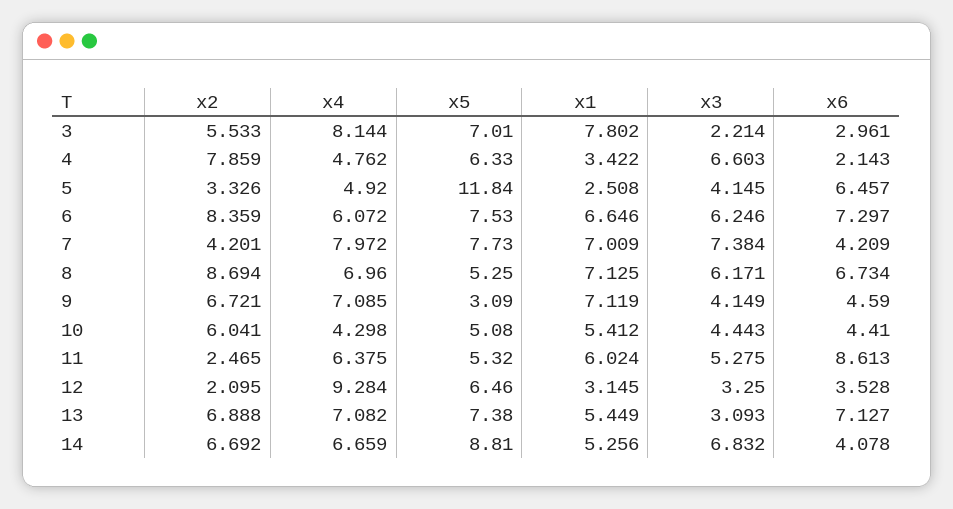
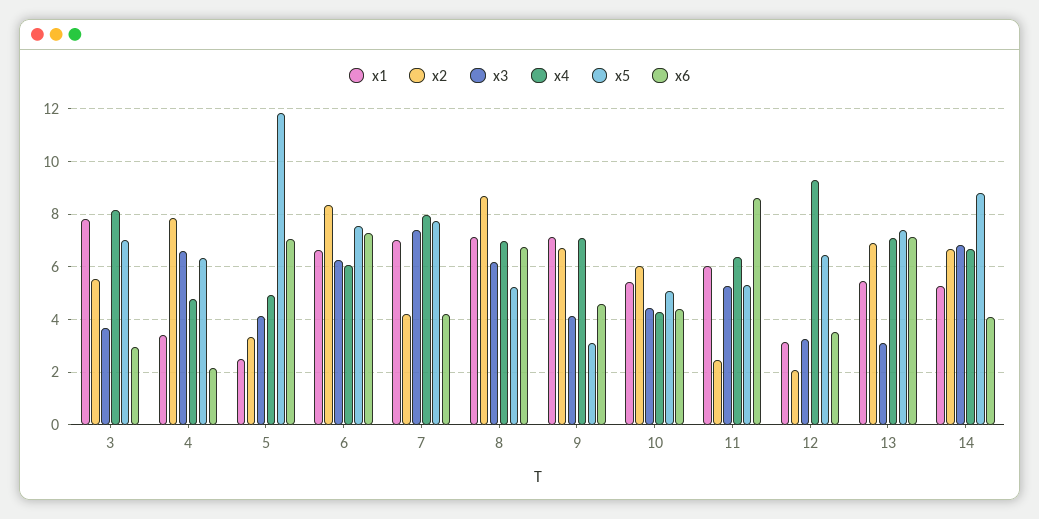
x3, 3: 2.214 -> 3.75
x6, 5: 6.457 -> 7

